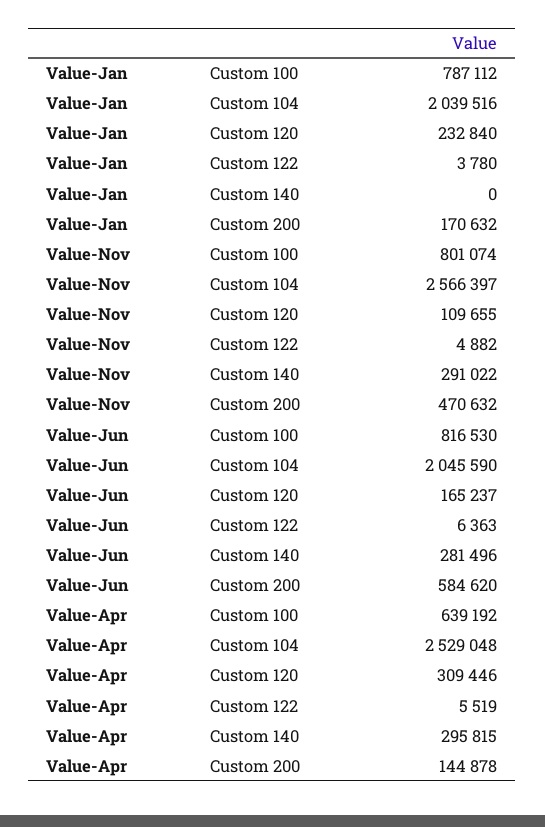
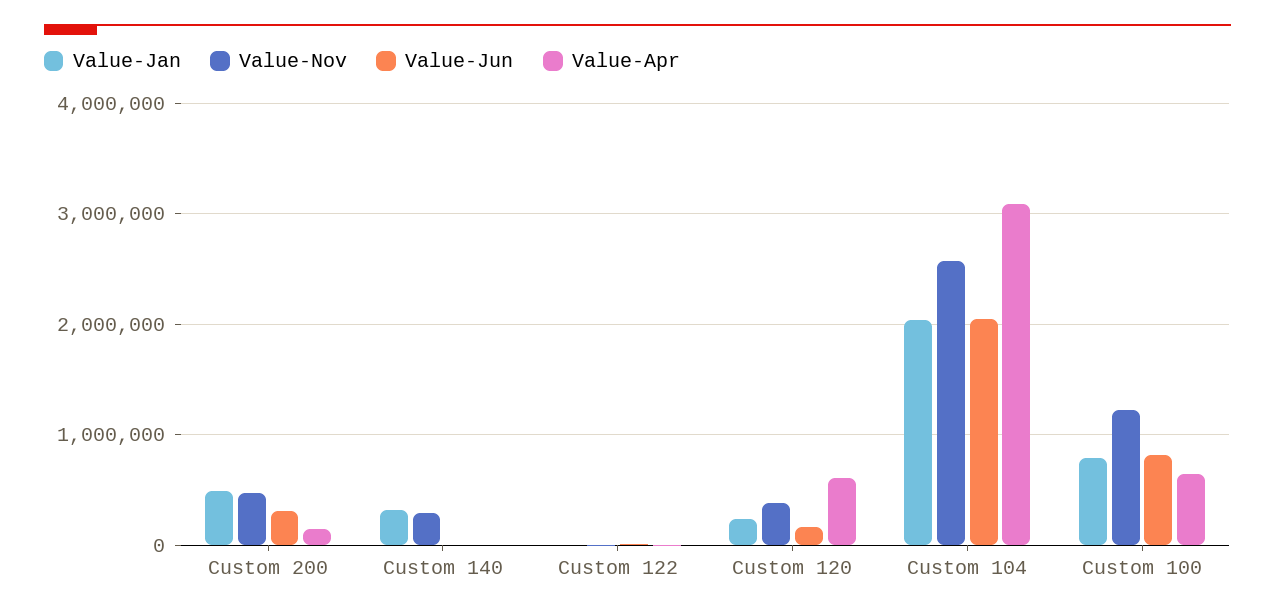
Value-Jan, Custom 140: 0 -> 300000
Value-Jan, Custom 200: 170632 -> 500000
Value-Nov, Custom 100: 801074 -> 1200000
Value-Nov, Custom 120: 109655 -> 400000
Value-Jun, Custom 140: 281496 -> 0
Value-Jun, Custom 200: 584620 -> 300000
Value-Apr, Custom 104: 2529048 -> 3100000
Value-Apr, Custom 120: 309446 -> 600000
Value-Apr, Custom 140: 295815 -> 0

